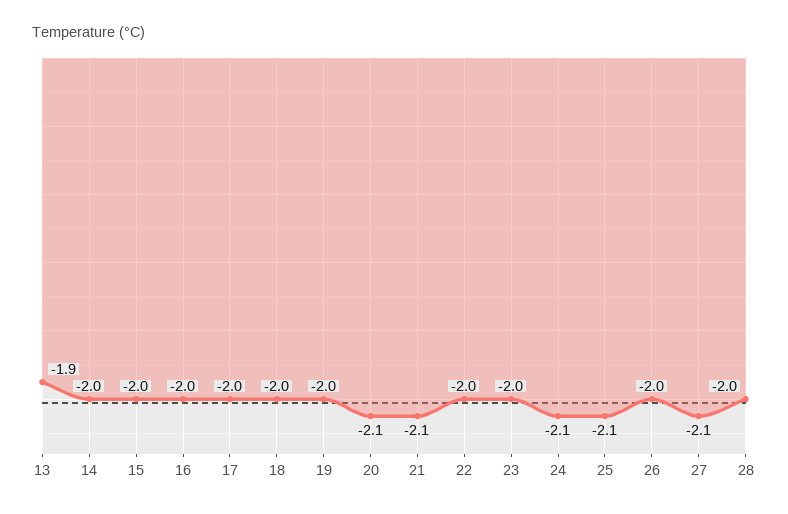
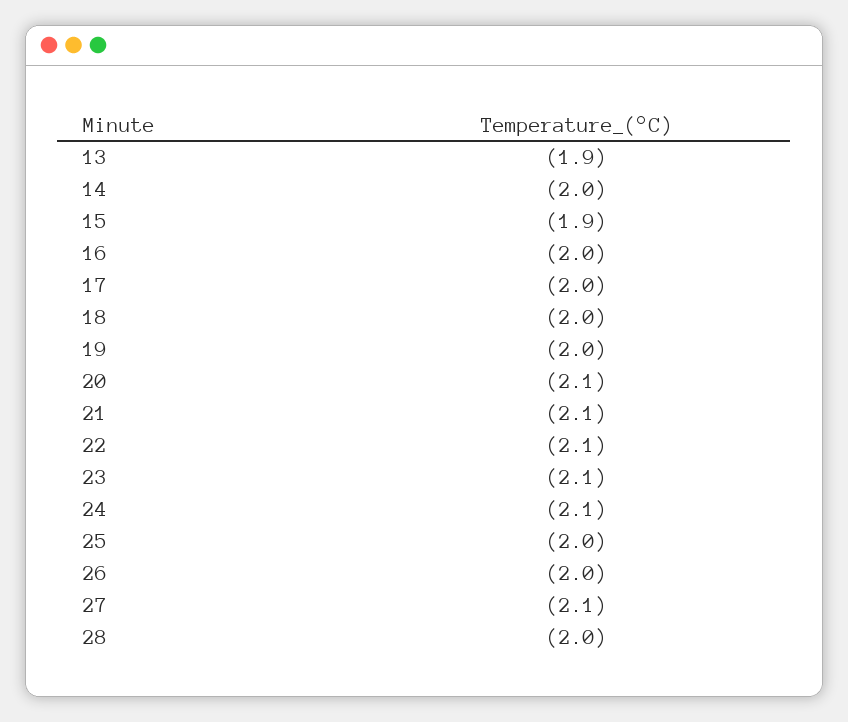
15: -2 -> -1.9
22: -2 -> -2.1
23: -2 -> -2.1
25: -2.1 -> -2

